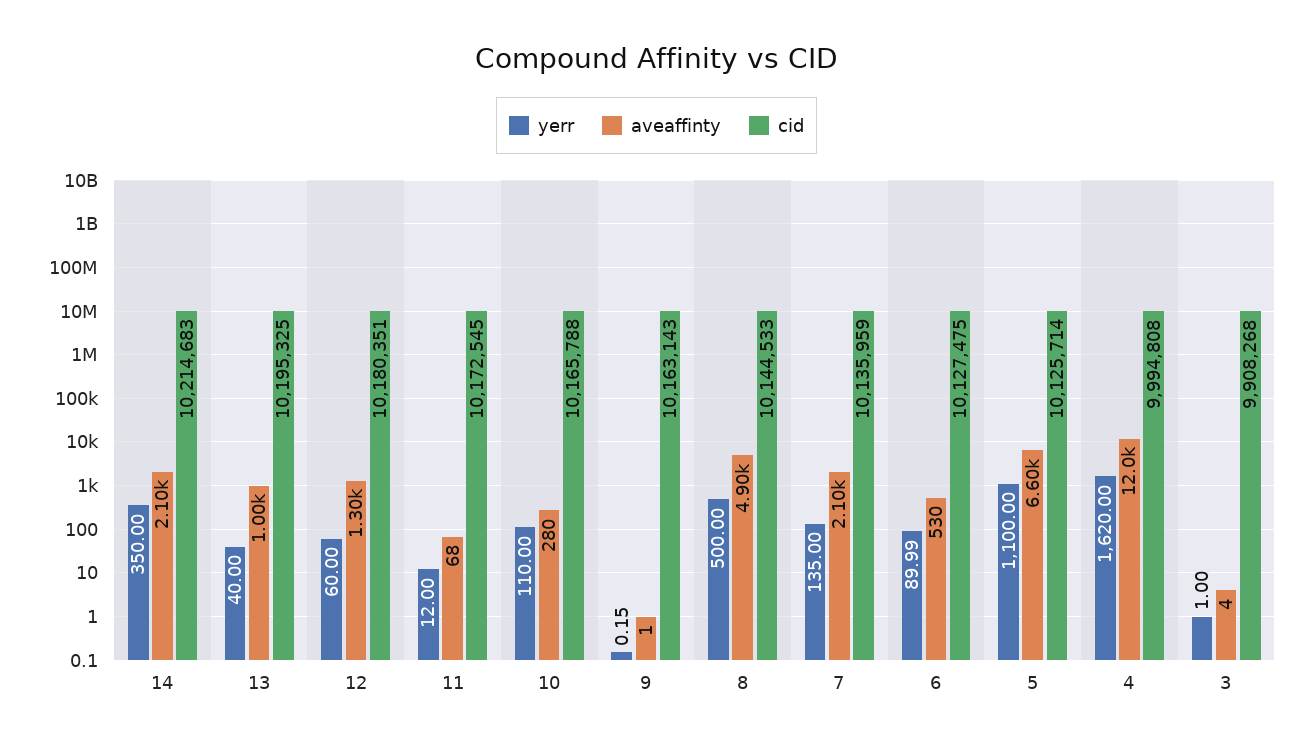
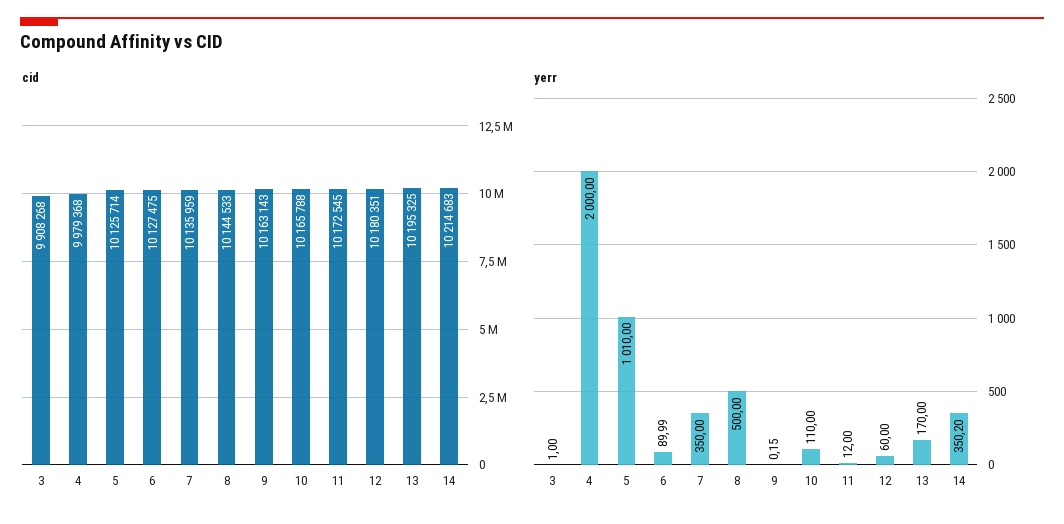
yerr, 14: 350 -> 350.2
aveaffinty, 14: 2100 -> none
yerr, 13: 40 -> 170
aveaffinty, 13: 1000 -> none
aveaffinty, 12: 1300 -> none
aveaffinty, 11: 68 -> none
aveaffinty, 10: 280 -> none
aveaffinty, 9: 1 -> none
aveaffinty, 8: 4900 -> none
yerr, 7: 135 -> 350
aveaffinty, 7: 2100 -> none
aveaffinty, 6: 530 -> none
yerr, 5: 1100 -> 1010
aveaffinty, 5: 6600 -> none
yerr, 4: 1620 -> 2000
aveaffinty, 4: 12000 -> none
cid, 4: 9994808 -> 9979368
aveaffinty, 3: 4 -> none

